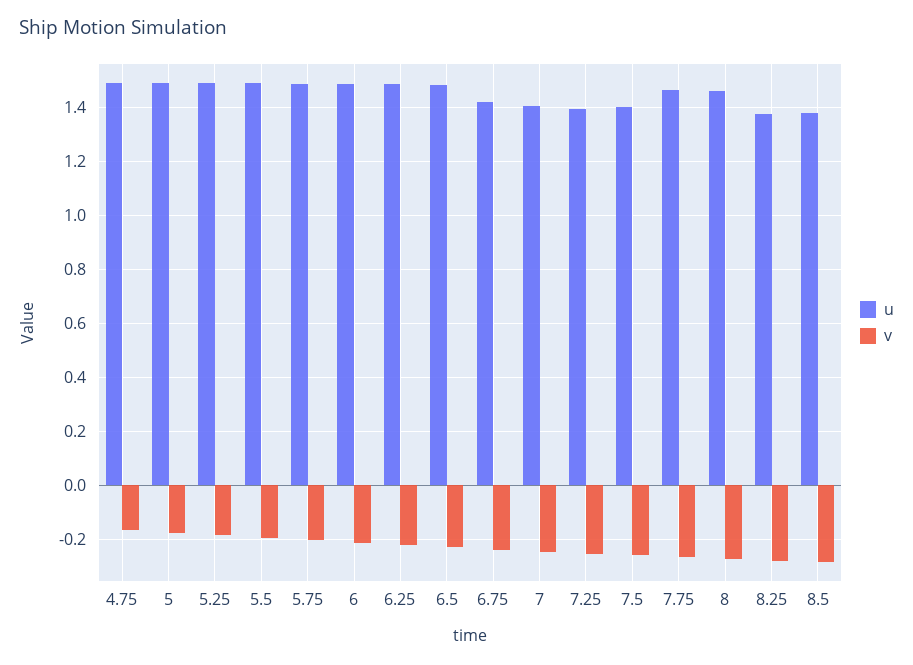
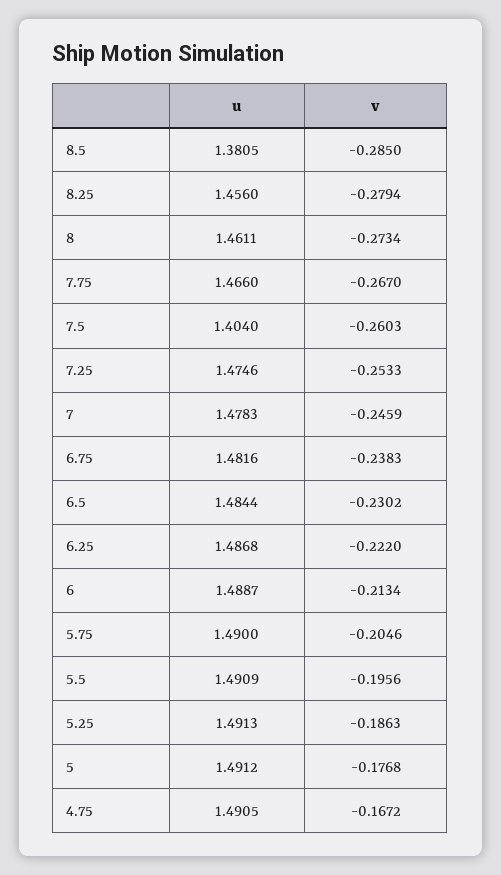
u, 6.75: 1.425 -> 1.4816
u, 7: 1.4 -> 1.4783
u, 7.25: 1.4 -> 1.4746
u, 8.25: 1.375 -> 1.456

